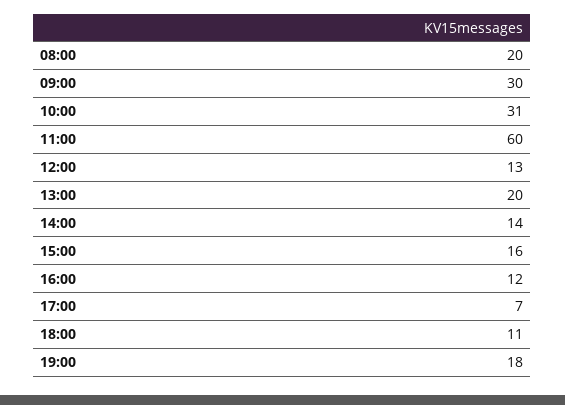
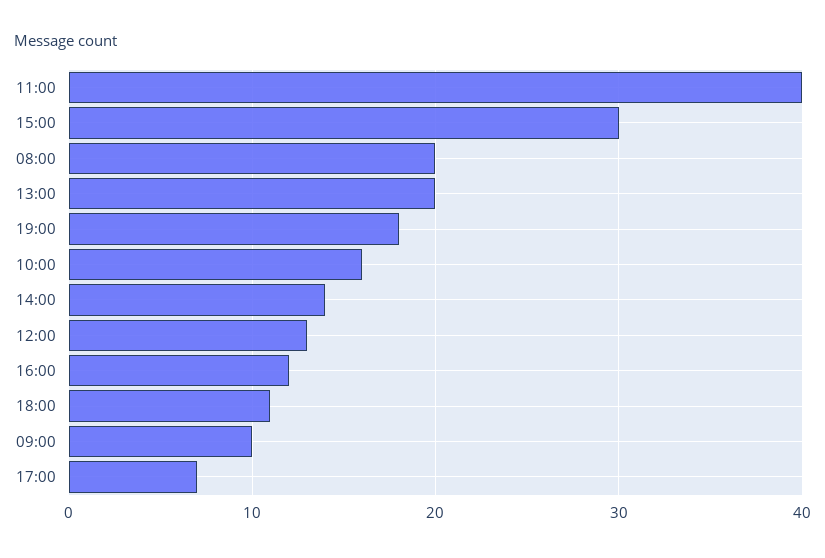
09:00: 30 -> 10
10:00: 31 -> 16
11:00: 60 -> 40
15:00: 16 -> 30

